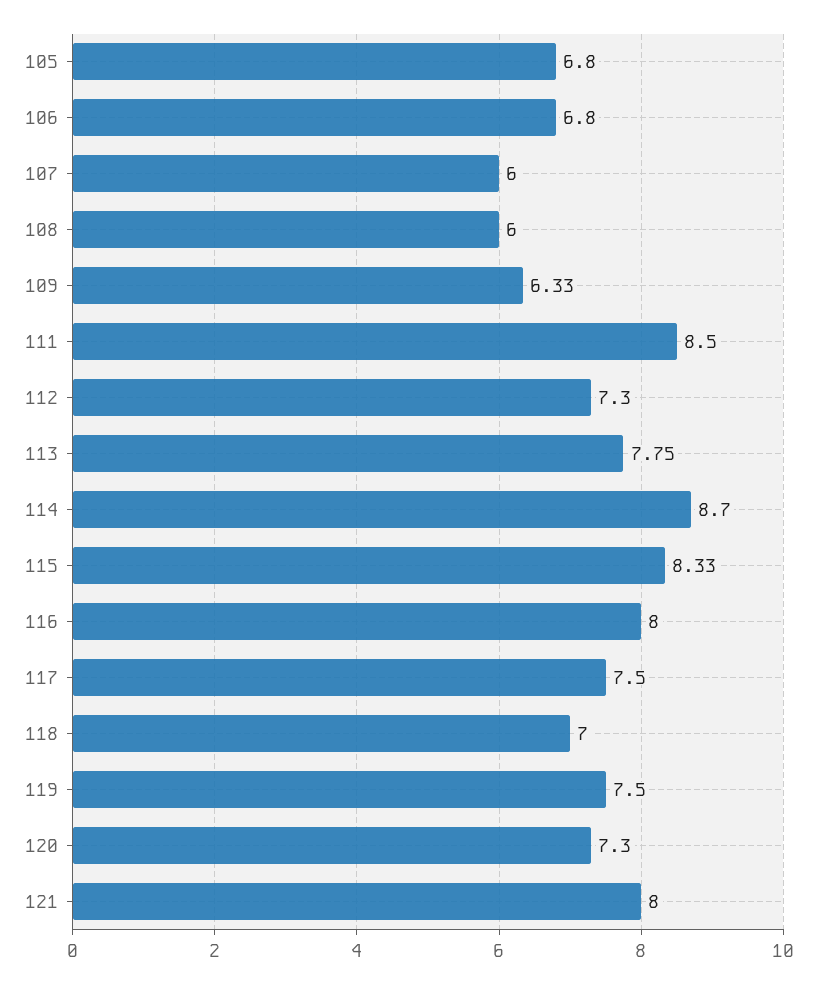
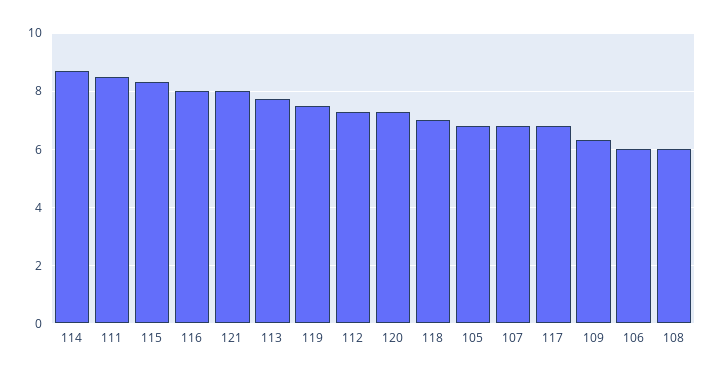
106: 6.8 -> 6
107: 6 -> 6.75
117: 7.5 -> 6.75

